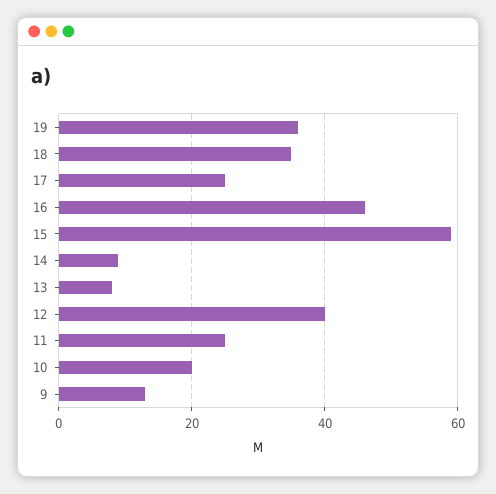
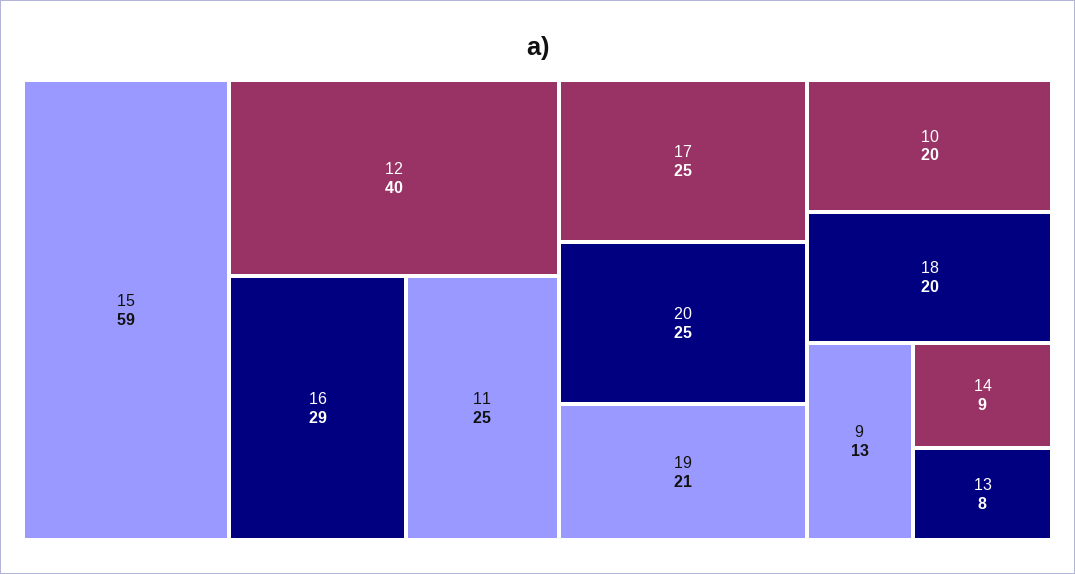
19: 35 -> 21
18: 35 -> 20
16: 45 -> 29
20: none -> 25

